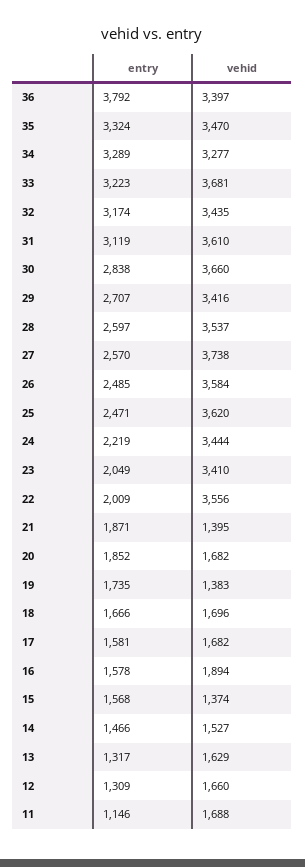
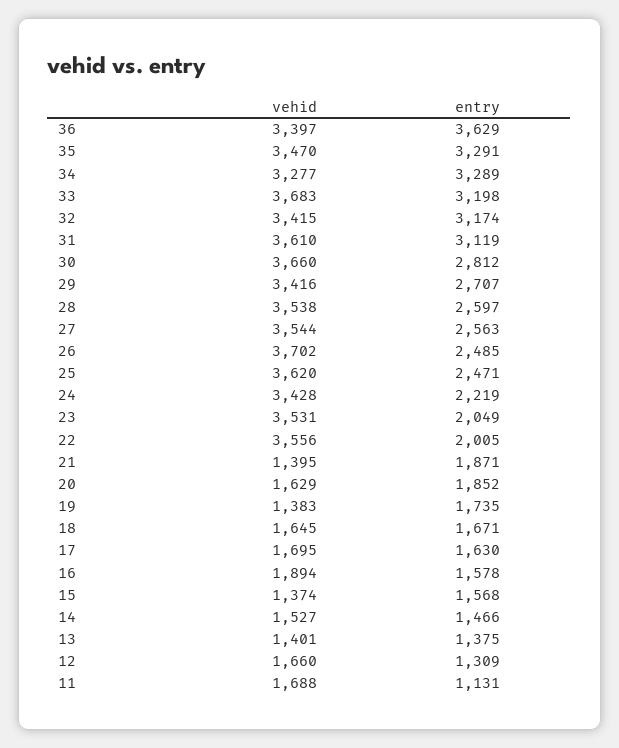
entry, 36: 3792 -> 3629
entry, 35: 3324 -> 3291
entry, 33: 3223 -> 3198
vehid, 33: 3681 -> 3683
vehid, 32: 3435 -> 3415
entry, 30: 2838 -> 2812
vehid, 28: 3537 -> 3538
entry, 27: 2570 -> 2563
vehid, 27: 3738 -> 3544
vehid, 26: 3584 -> 3702
vehid, 24: 3444 -> 3428
vehid, 23: 3410 -> 3531
entry, 22: 2009 -> 2005
vehid, 20: 1682 -> 1629
entry, 18: 1666 -> 1671
vehid, 18: 1696 -> 1645
entry, 17: 1581 -> 1630
vehid, 17: 1682 -> 1695
entry, 13: 1317 -> 1375
vehid, 13: 1629 -> 1401
entry, 11: 1146 -> 1131

